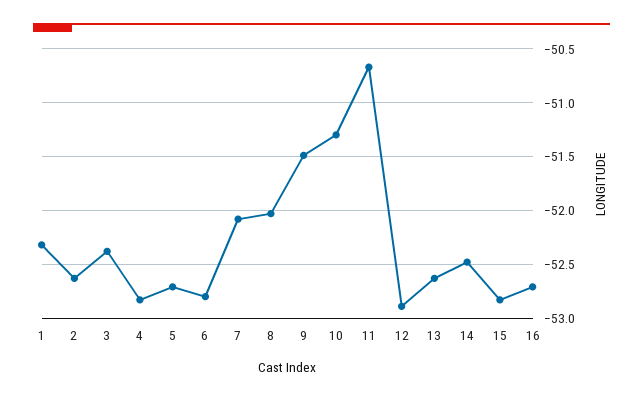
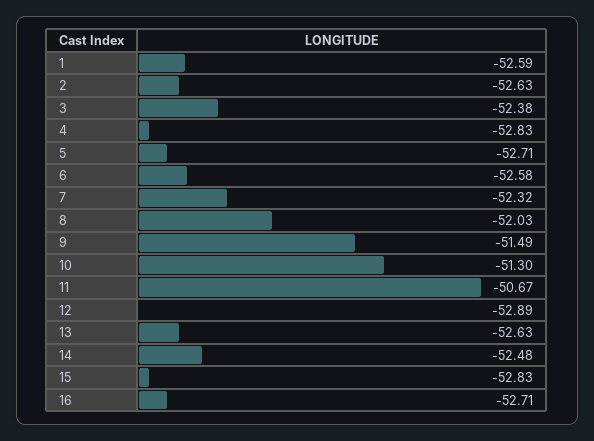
1: -52.3 -> -52.59
6: -52.8 -> -52.58
7: -52.1 -> -52.32

